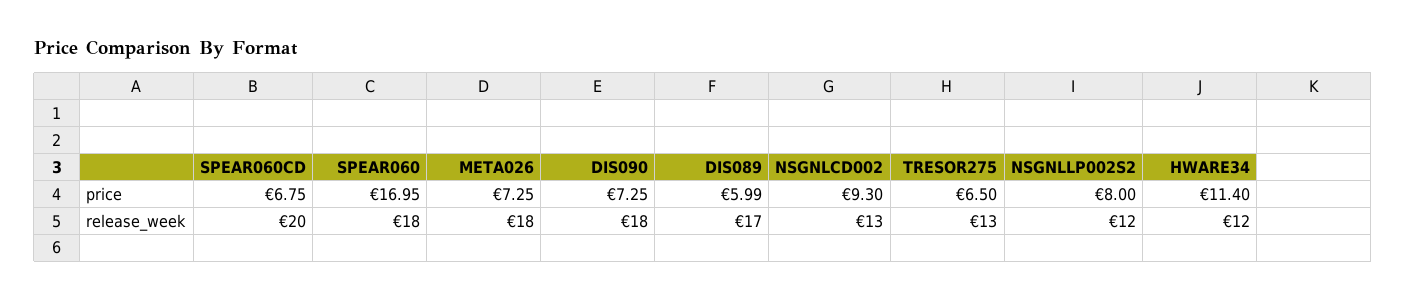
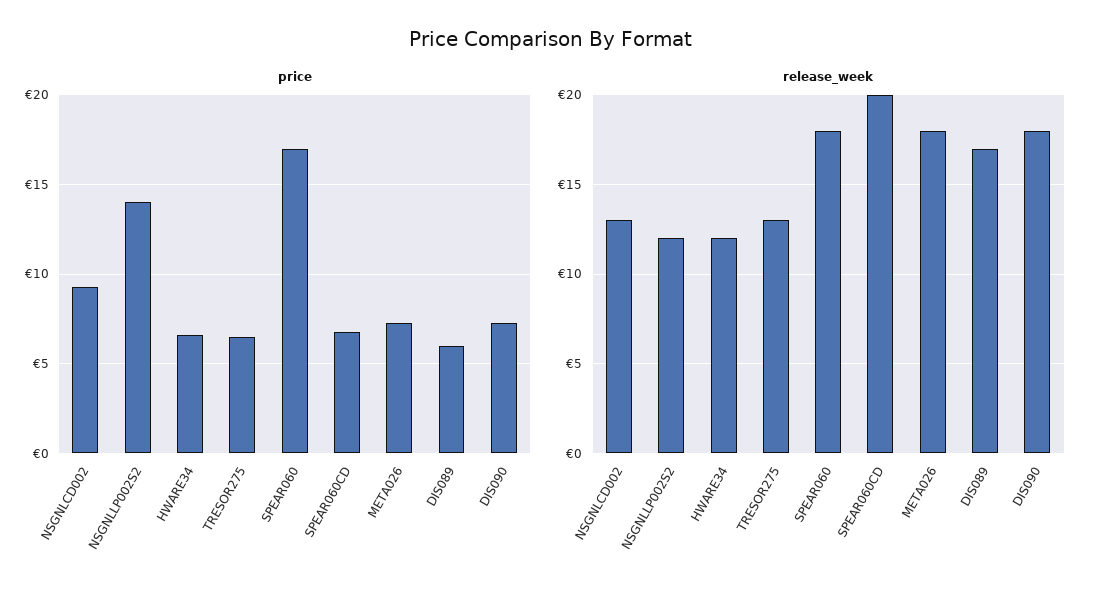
price, NSGNLLP002S2: 8 -> 14
price, HWARE34: 11.4 -> 6.5

